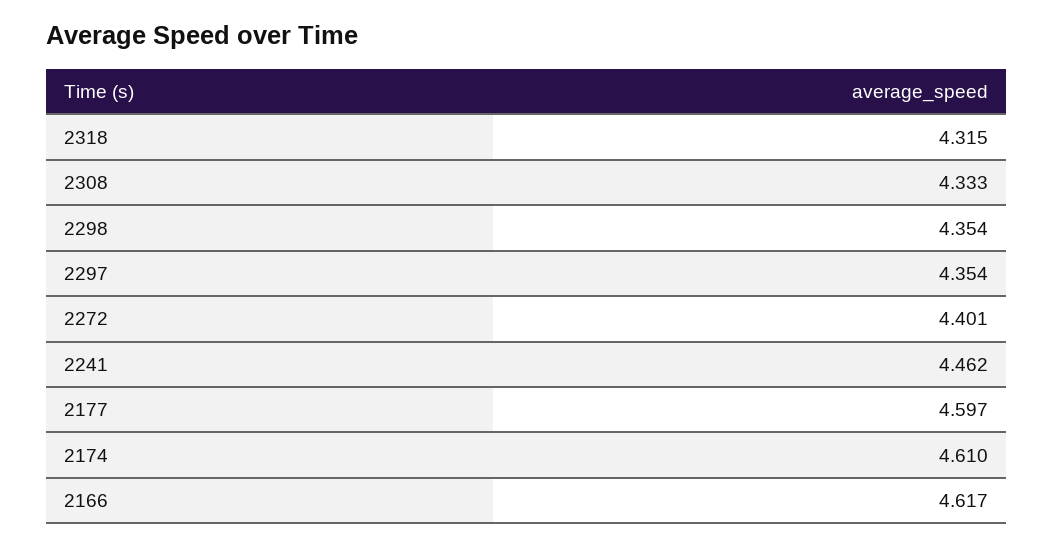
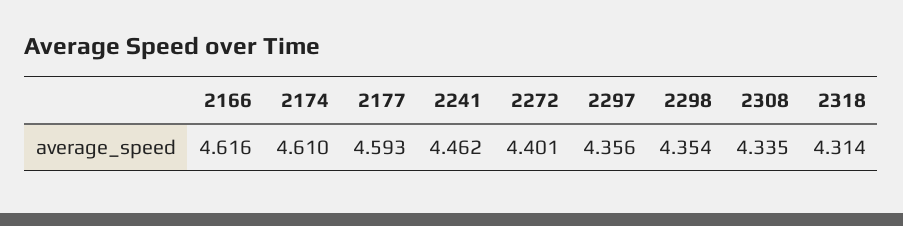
2318: 4.315 -> 4.314
2308: 4.333 -> 4.335
2297: 4.354 -> 4.356
2177: 4.597 -> 4.593
2166: 4.617 -> 4.616

